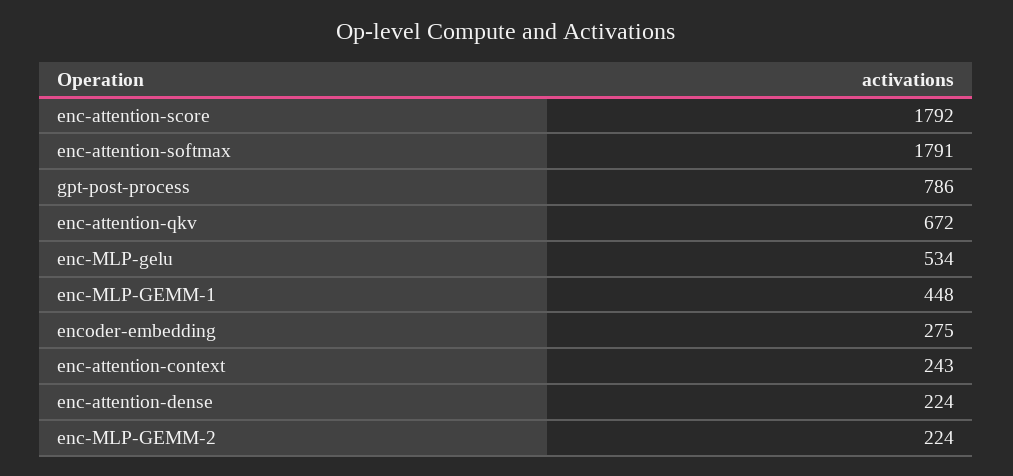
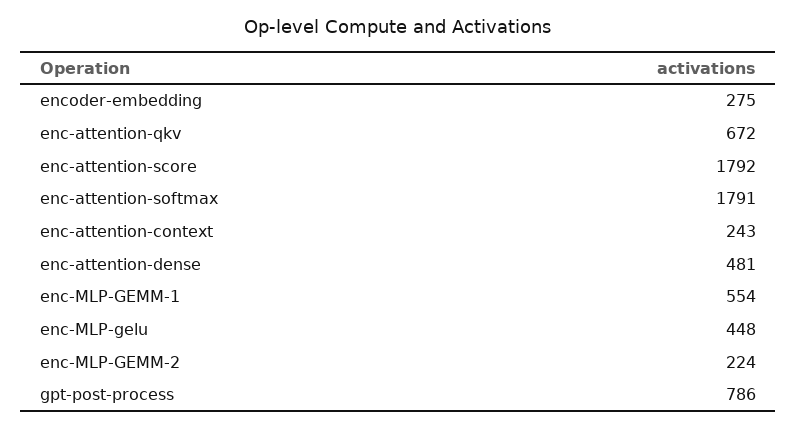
enc-MLP-gelu: 534 -> 448
enc-MLP-GEMM-1: 448 -> 554
enc-attention-dense: 224 -> 481

